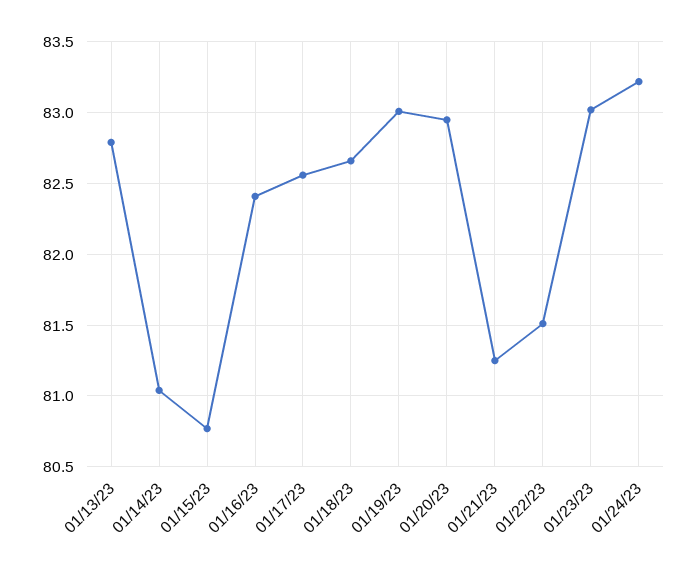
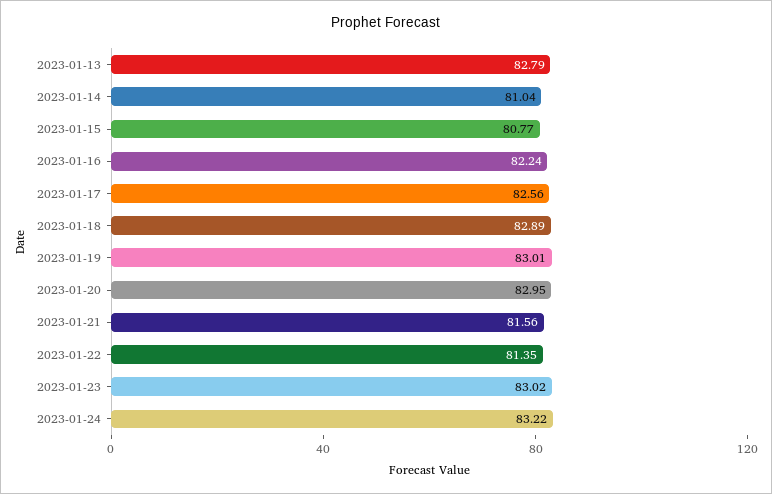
01/16/23: 82.4 -> 82.24
01/18/23: 82.65 -> 82.89
01/21/23: 81.25 -> 81.56
01/22/23: 81.5 -> 81.35

